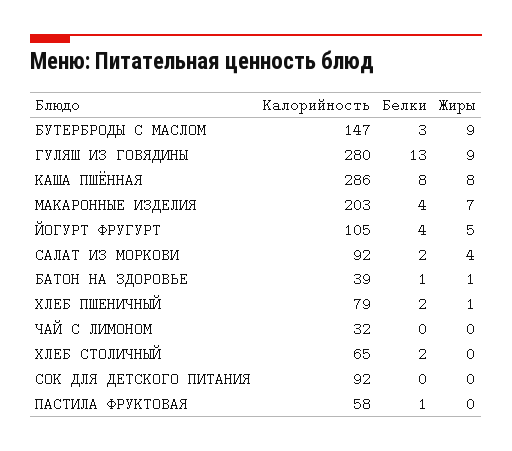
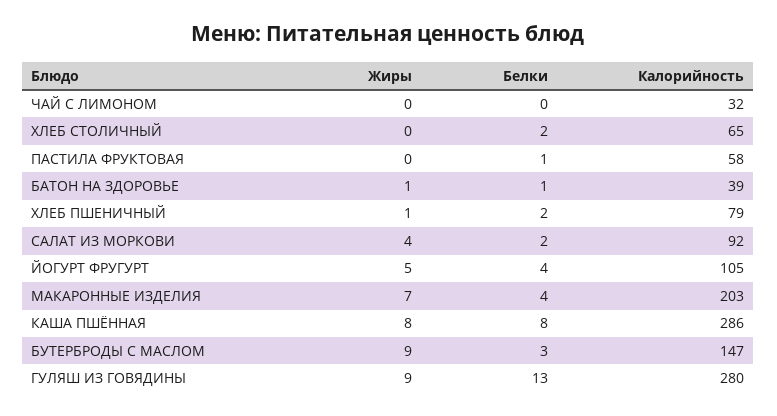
Калорийность, СОК ДЛЯ ДЕТСКОГО ПИТАНИЯ: 92 -> none
Белки, СОК ДЛЯ ДЕТСКОГО ПИТАНИЯ: 0 -> none
Жиры, СОК ДЛЯ ДЕТСКОГО ПИТАНИЯ: 0 -> none

